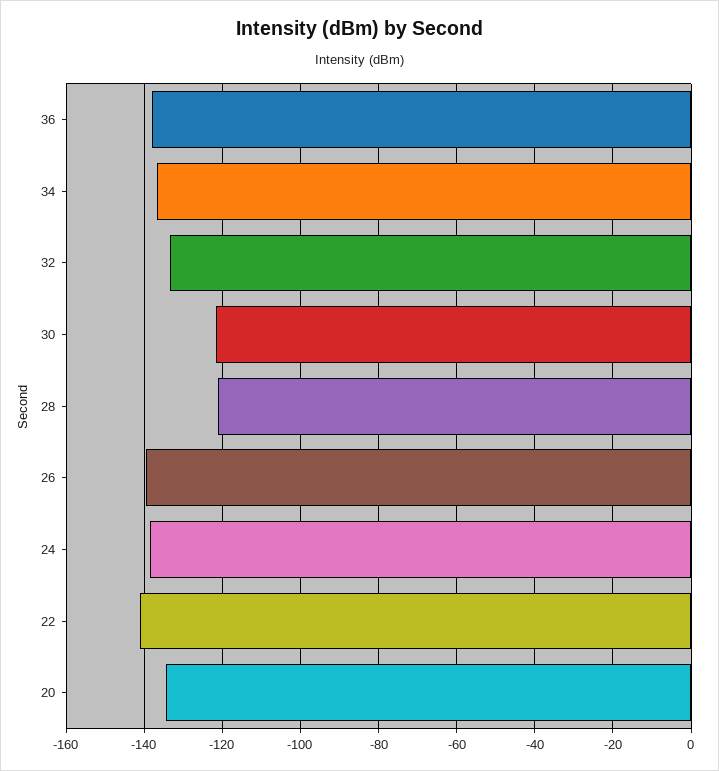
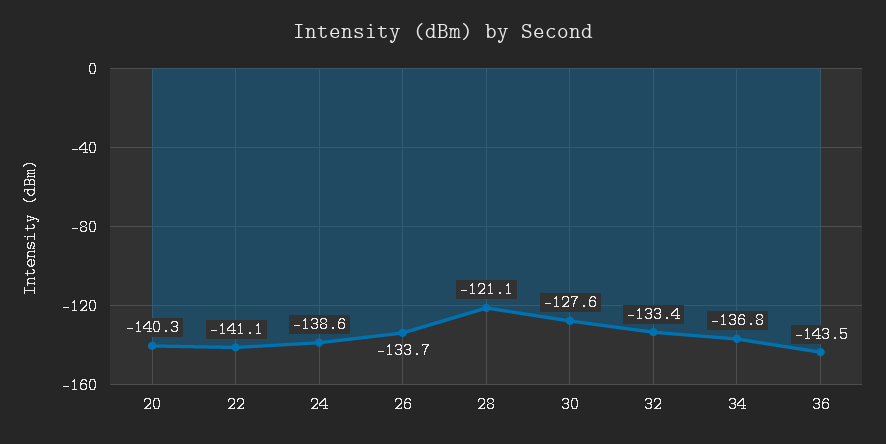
36: -138 -> -143.5
30: -122 -> -127.6
26: -140 -> -133.7
20: -134 -> -140.3

